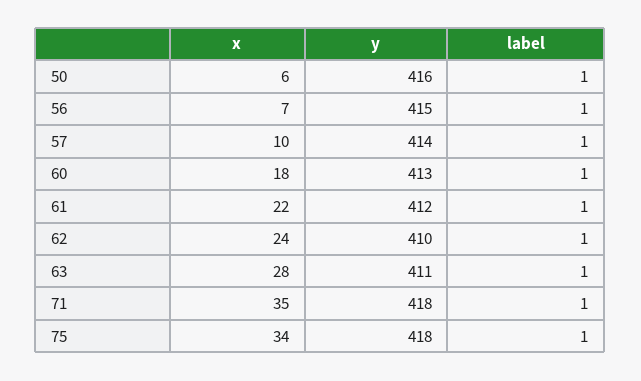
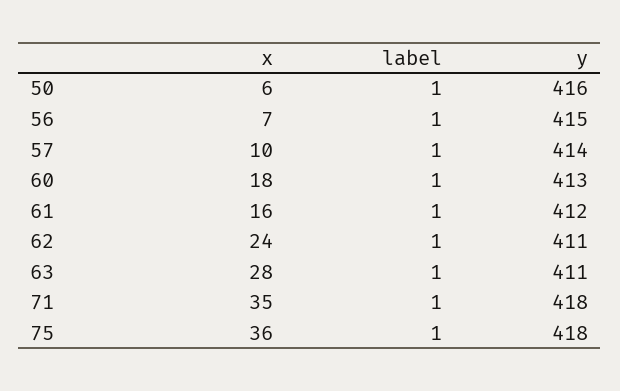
x, 61: 22 -> 16
y, 62: 410 -> 411
x, 75: 34 -> 36

